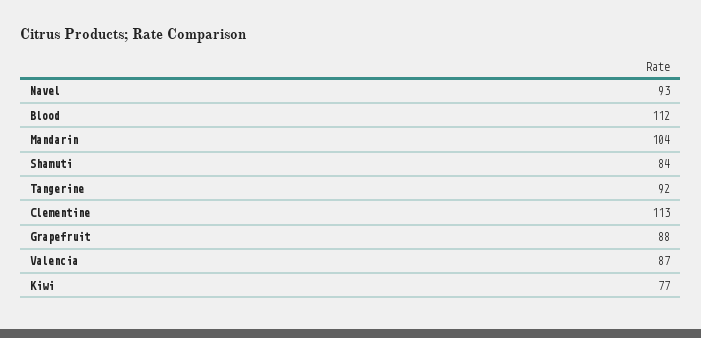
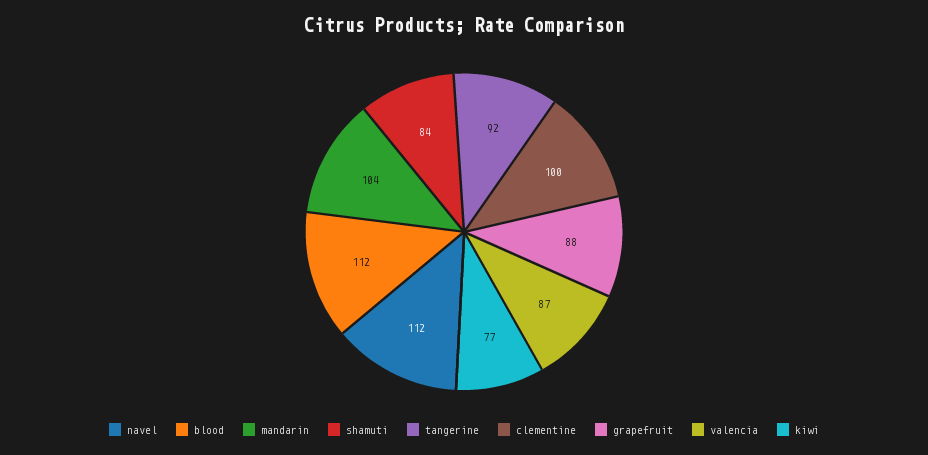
Navel: 93 -> 112
Clementine: 113 -> 100

